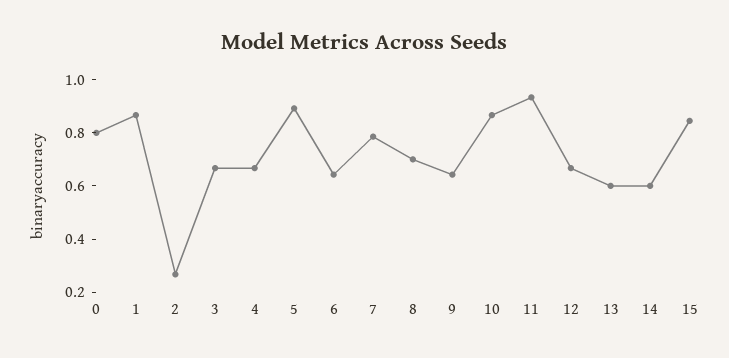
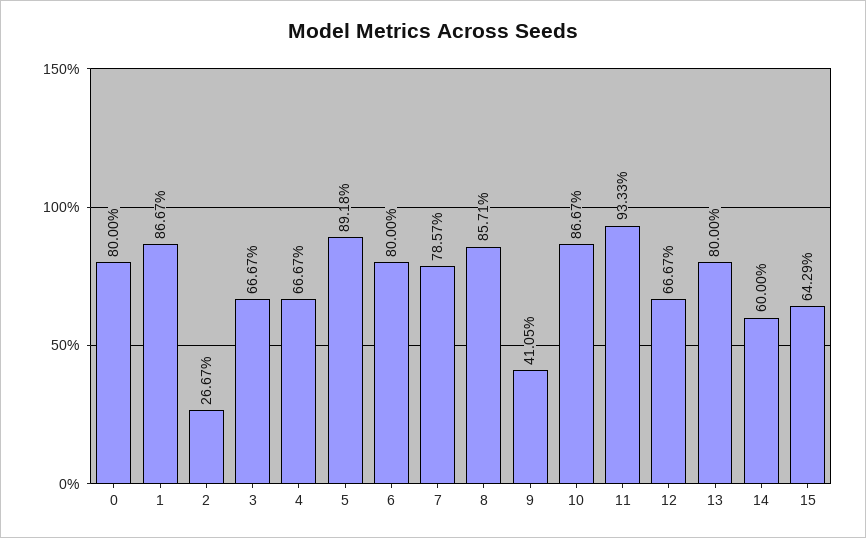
6: 0.65 -> 0.8
8: 0.7 -> 0.8571
9: 0.65 -> 0.4105
13: 0.6 -> 0.8
15: 0.85 -> 0.6429

